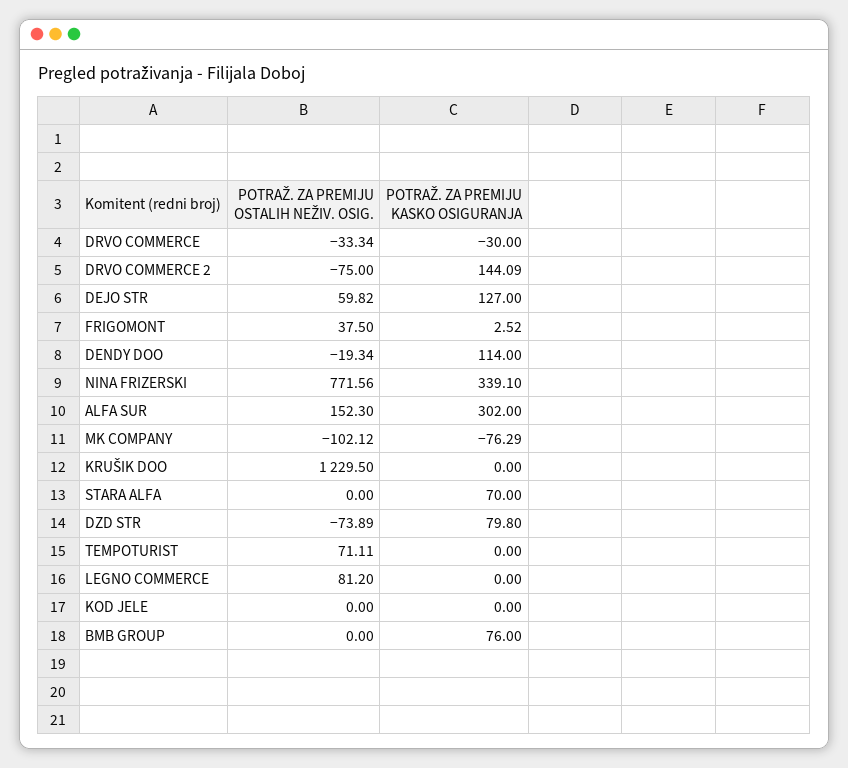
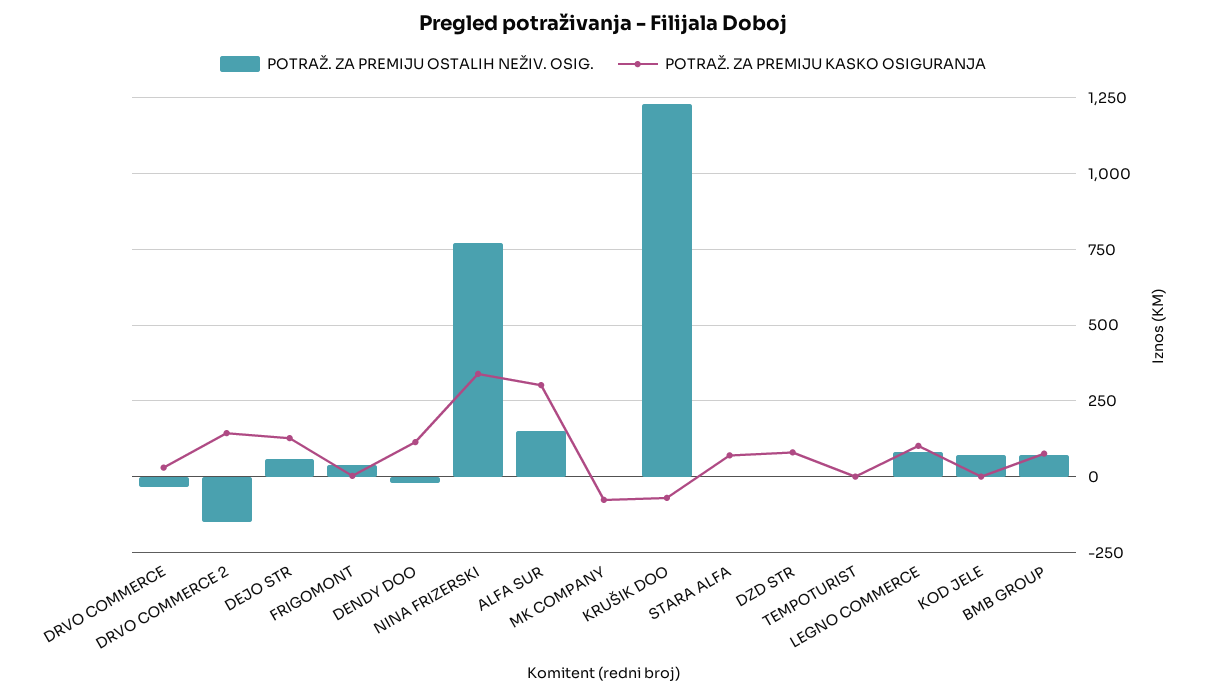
POTRAŽ. ZA PREMIJU KASKO OSIGURANJA, DRVO COMMERCE: -30 -> 25
POTRAŽ. ZA PREMIJU OSTALIH NEŽIV. OSIG., DRVO COMMERCE 2: -75 -> -150
POTRAŽ. ZA PREMIJU OSTALIH NEŽIV. OSIG., MK COMPANY: -102.12 -> 0
POTRAŽ. ZA PREMIJU KASKO OSIGURANJA, KRUŠIK DOO: 0 -> -75
POTRAŽ. ZA PREMIJU OSTALIH NEŽIV. OSIG., DZD STR: -73.89 -> 0
POTRAŽ. ZA PREMIJU OSTALIH NEŽIV. OSIG., TEMPOTURIST: 71.11 -> 0
POTRAŽ. ZA PREMIJU KASKO OSIGURANJA, LEGNO COMMERCE: 0 -> 100
POTRAŽ. ZA PREMIJU OSTALIH NEŽIV. OSIG., KOD JELE: 0 -> 75
POTRAŽ. ZA PREMIJU OSTALIH NEŽIV. OSIG., BMB GROUP: 0 -> 75

